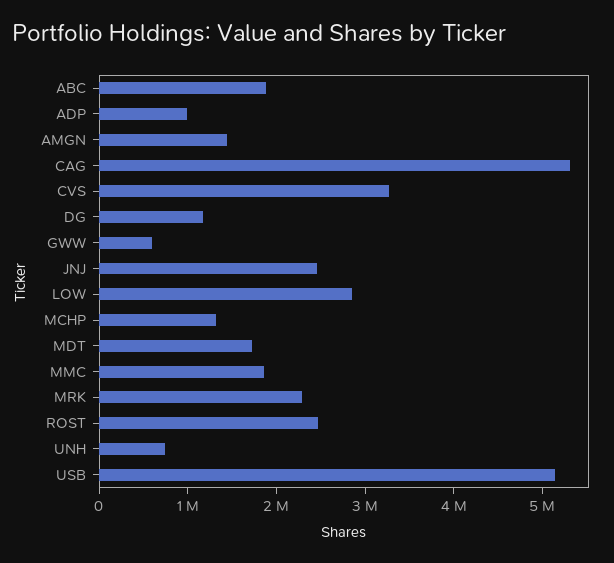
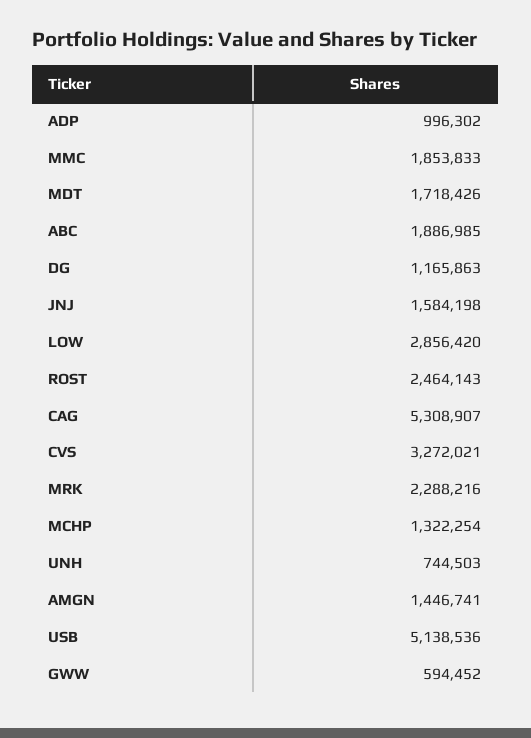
JNJ: 2400000 -> 1584198

